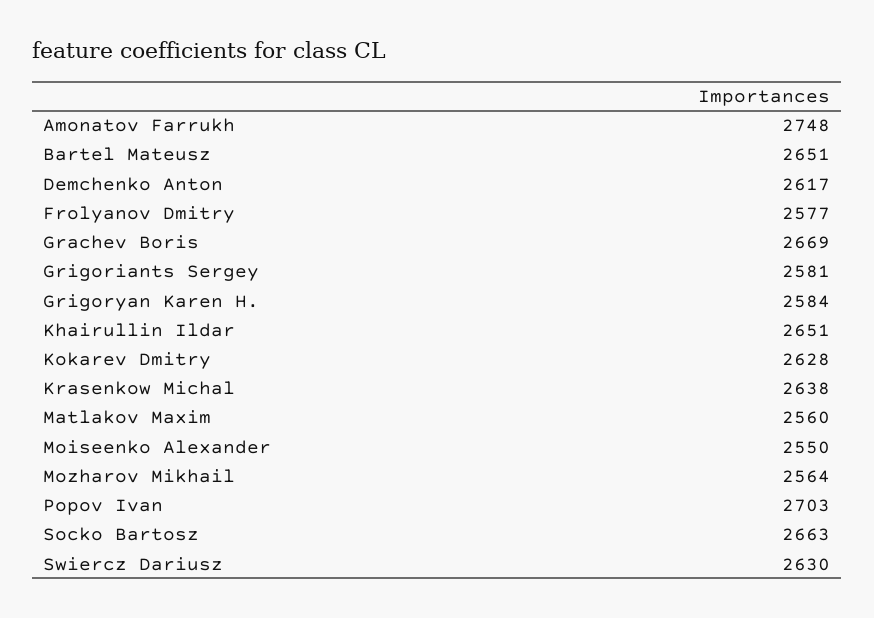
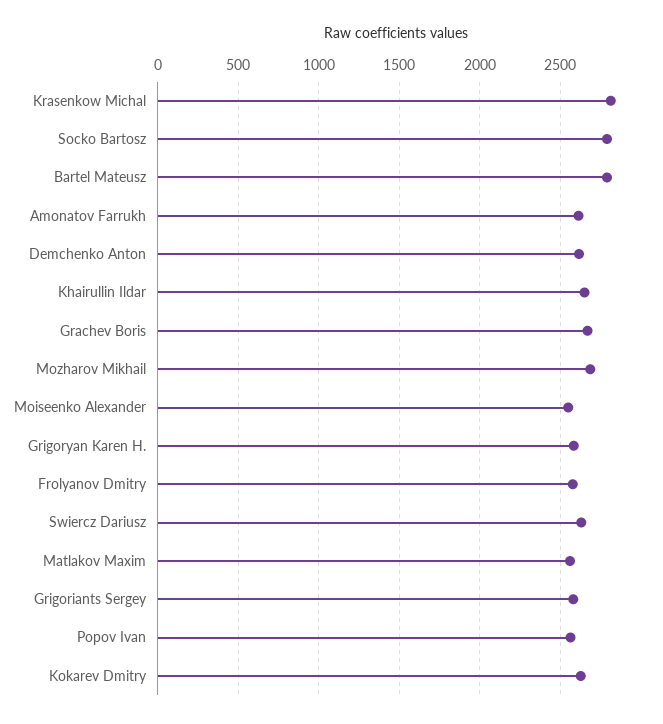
Amonatov Farrukh: 2748 -> 2600
Bartel Mateusz: 2651 -> 2800
Krasenkow Michal: 2638 -> 2800
Mozharov Mikhail: 2564 -> 2700
Popov Ivan: 2703 -> 2550
Socko Bartosz: 2663 -> 2800

